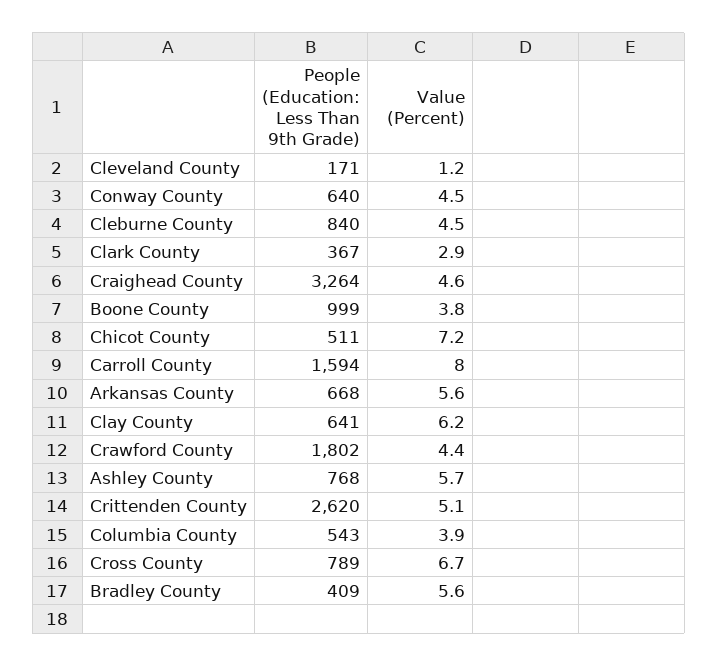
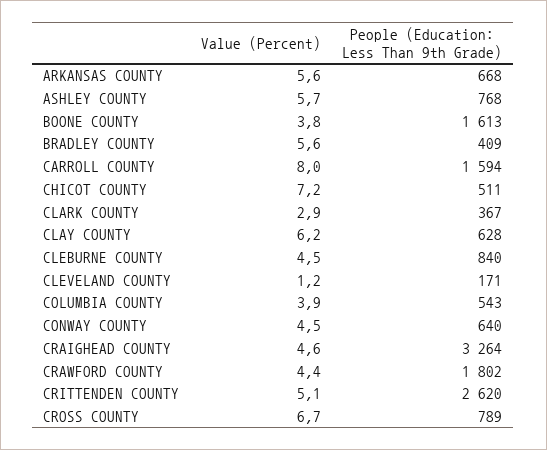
People (Education: Less Than 9th Grade), Boone County: 999 -> 1613
People (Education: Less Than 9th Grade), Clay County: 641 -> 628

